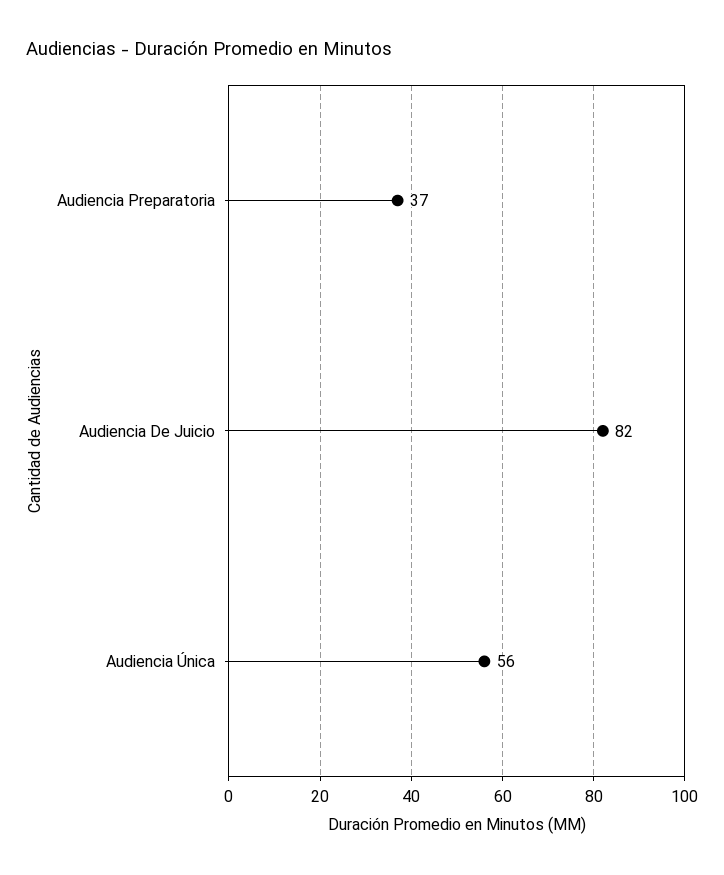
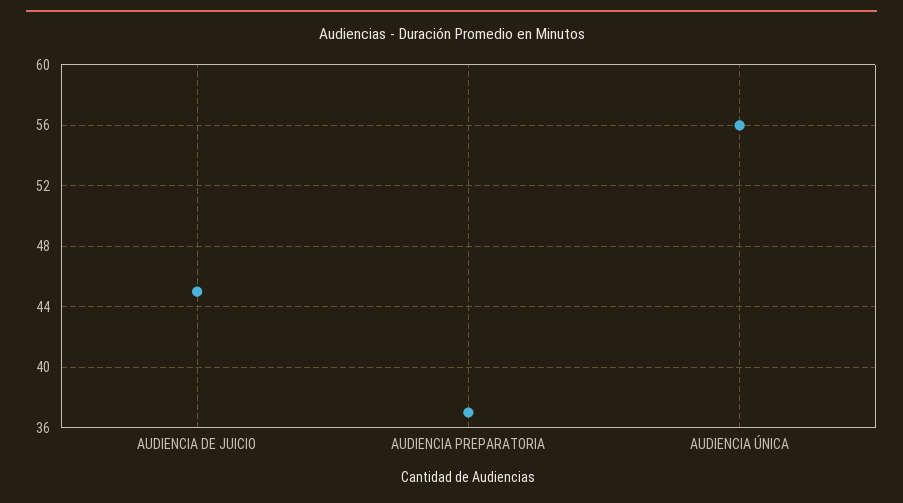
Audiencia De Juicio: 82 -> 45

